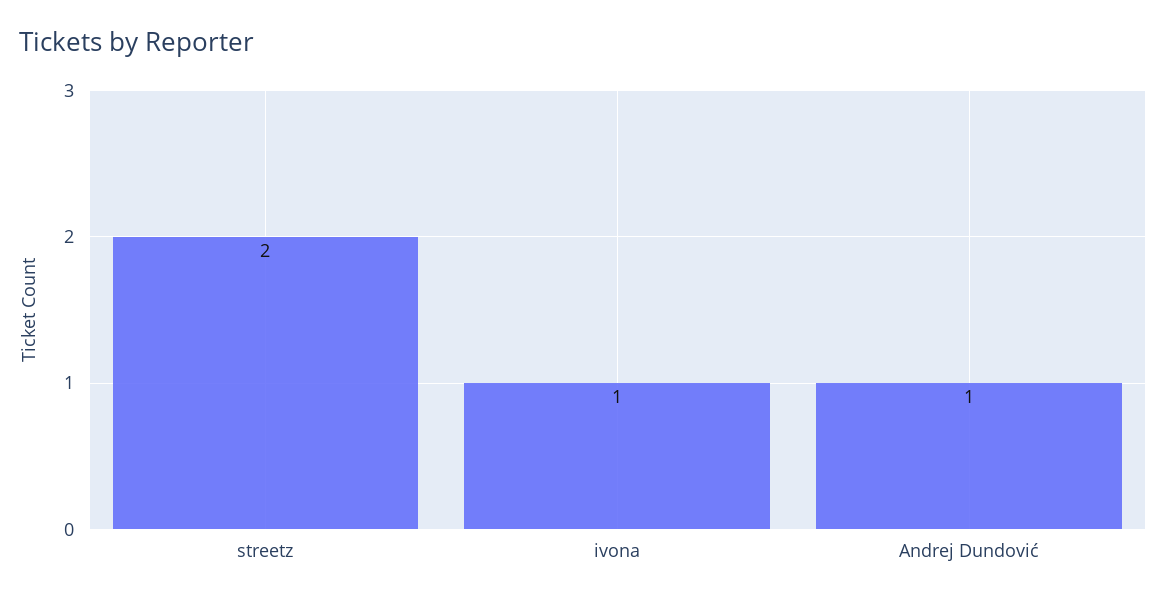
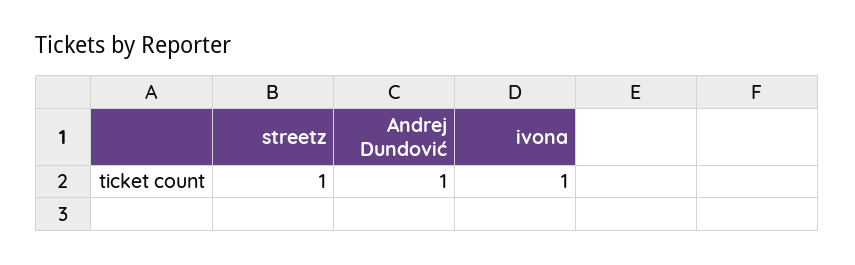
streetz: 2 -> 1

